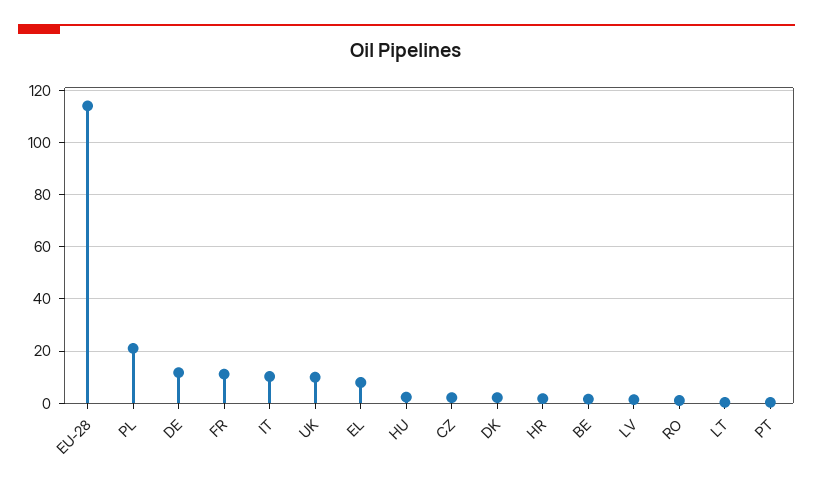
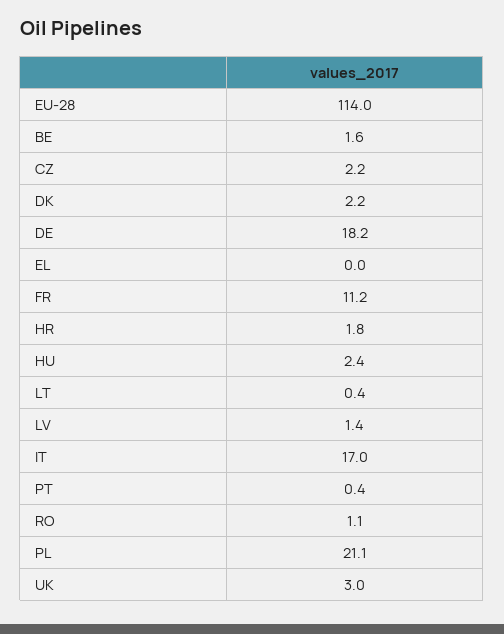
DE: 12.5 -> 18.2
IT: 10 -> 17
UK: 10 -> 3
EL: 7.5 -> 0

